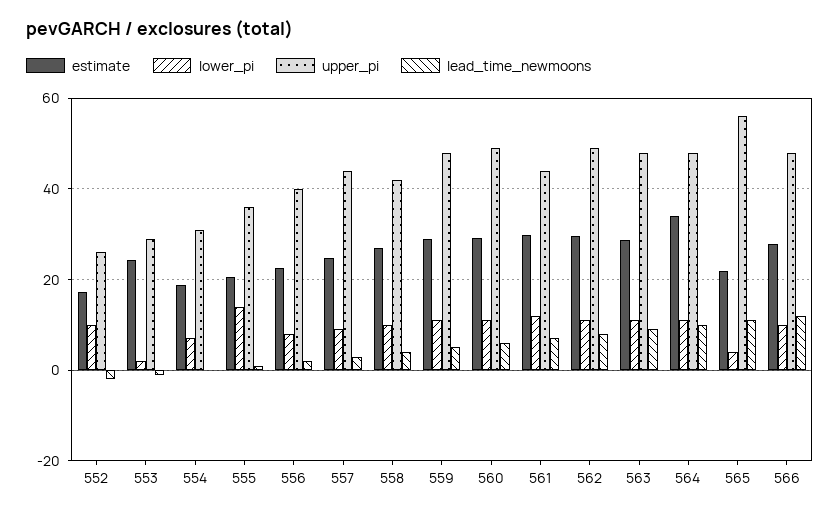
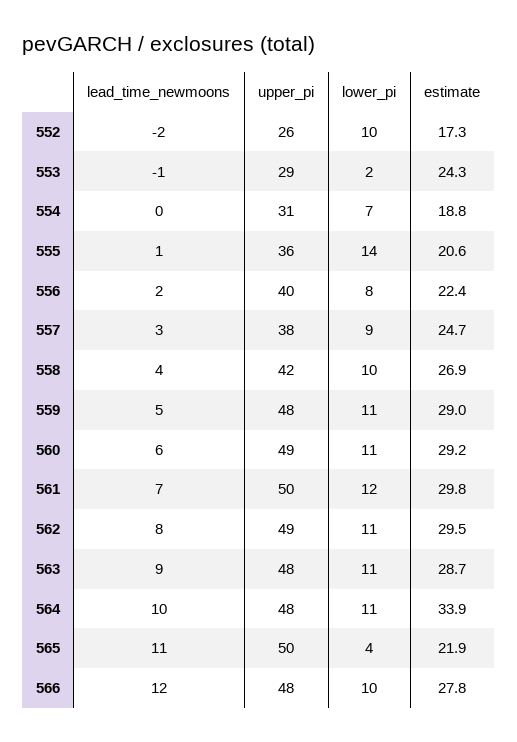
upper_pi, 557: 44 -> 38
upper_pi, 561: 44 -> 50
upper_pi, 565: 56 -> 50

